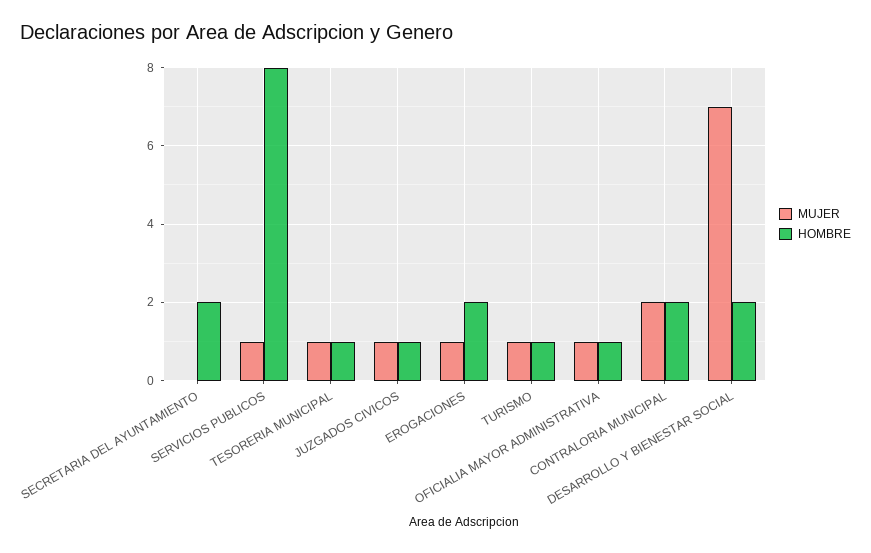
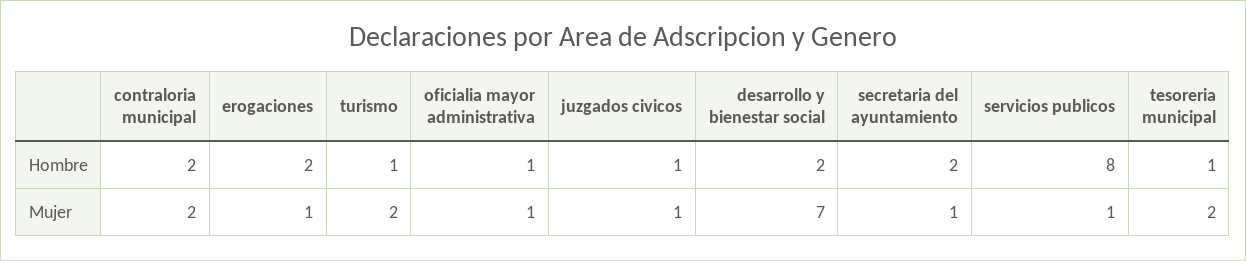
MUJER, SECRETARIA DEL AYUNTAMIENTO: 0 -> 1
MUJER, TESORERIA MUNICIPAL: 1 -> 2
MUJER, TURISMO: 1 -> 2

